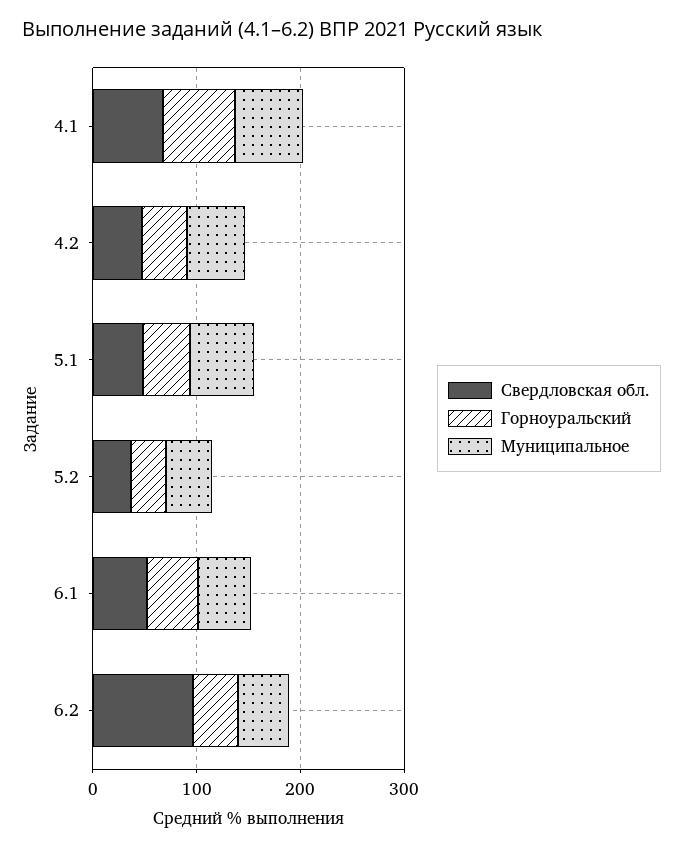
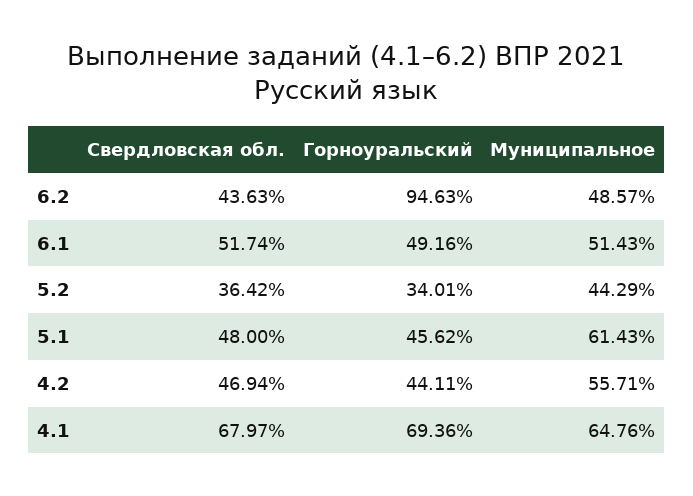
Свердловская обл., 6.2: 100 -> 43.63
Горноуральский, 6.2: 40 -> 94.63

